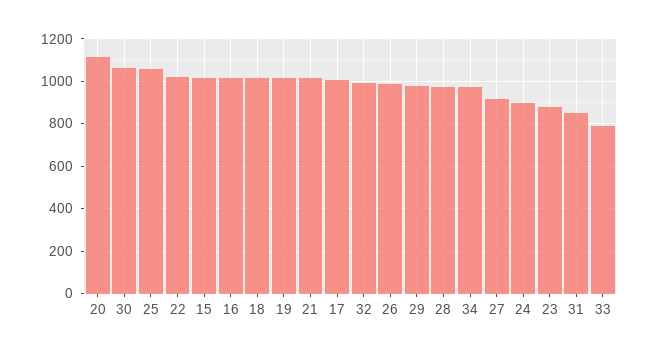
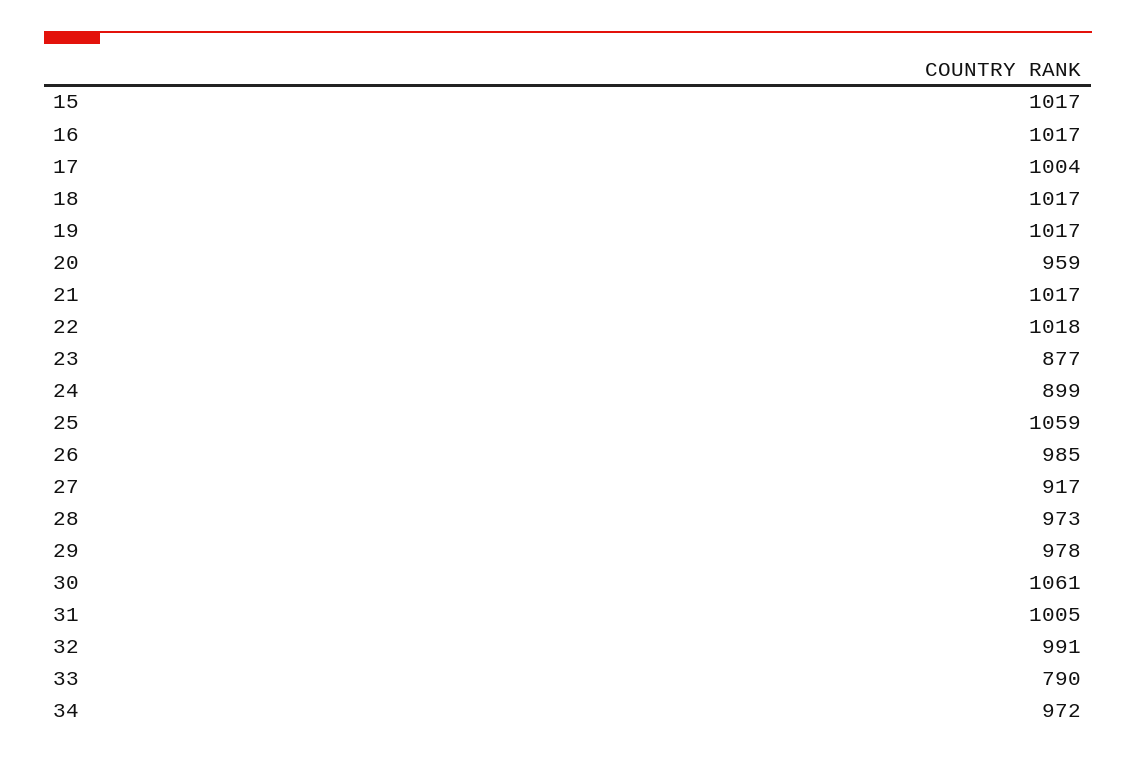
20: 1100 -> 959
31: 850 -> 1005

